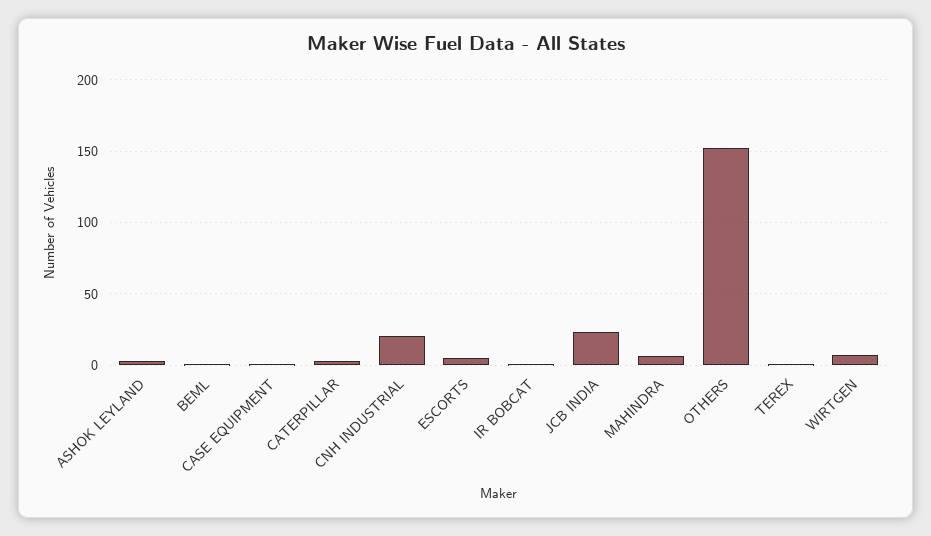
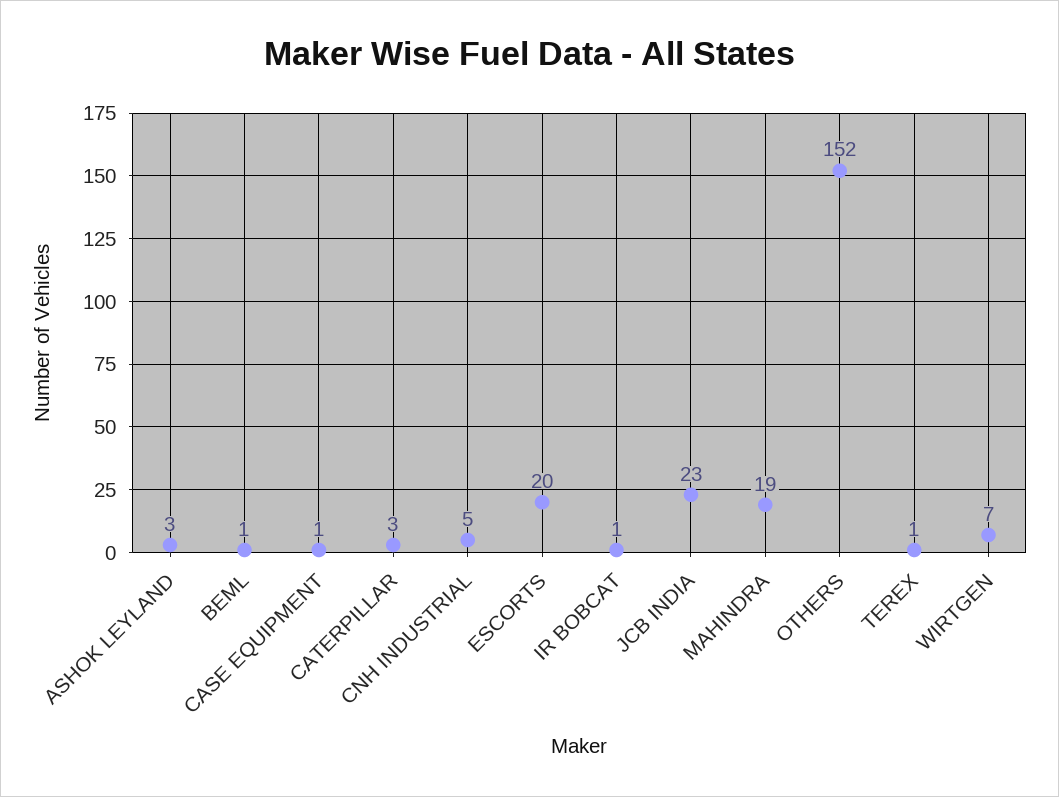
CNH INDUSTRIAL: 20 -> 5
ESCORTS: 5 -> 20
MAHINDRA: 5 -> 19

